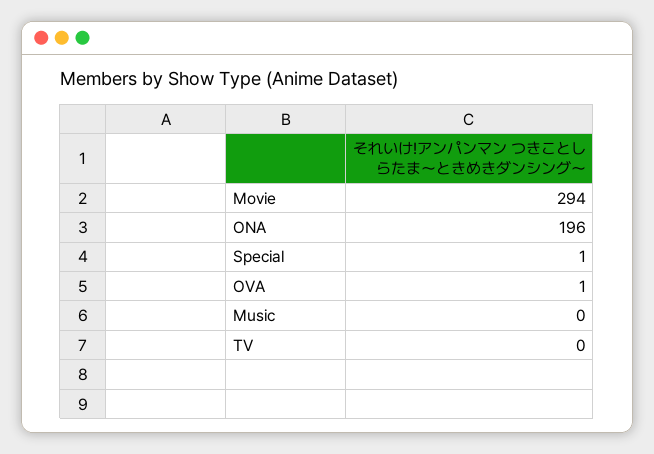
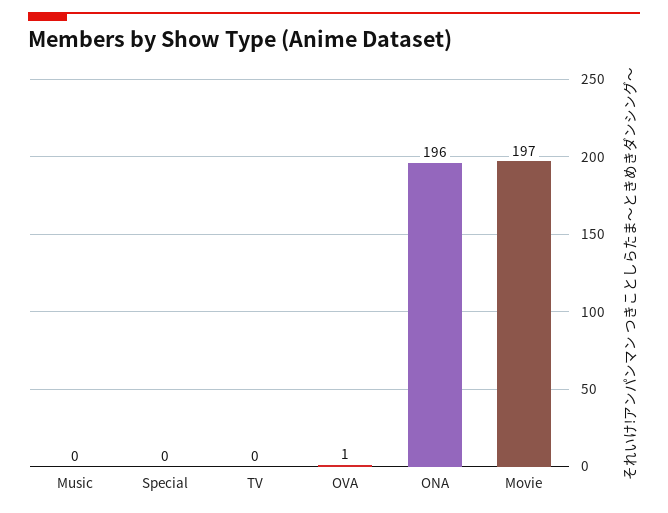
Movie: 294 -> 197
Special: 1 -> 0

